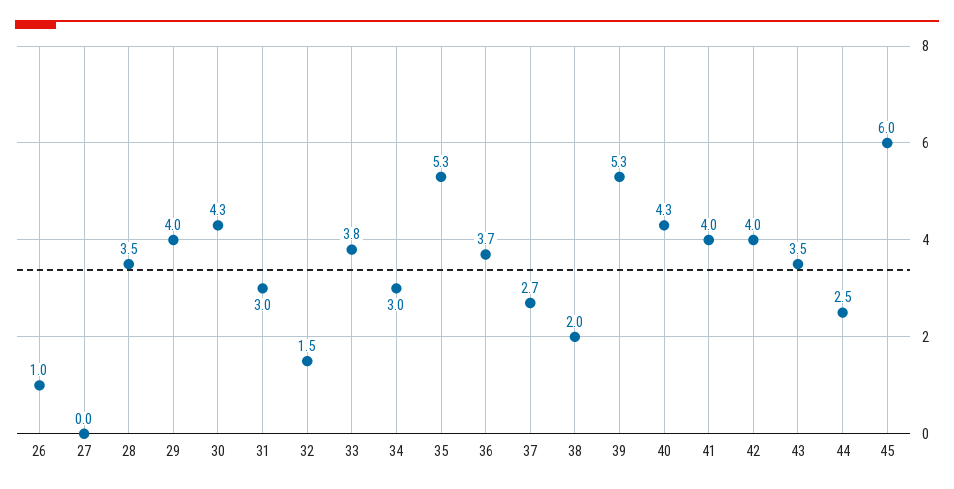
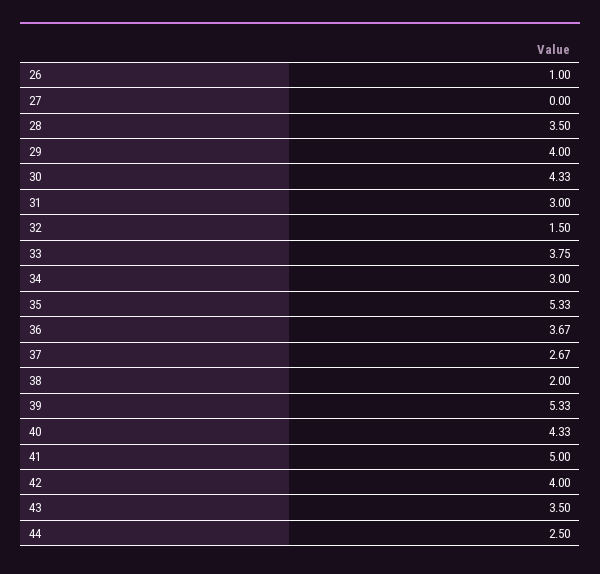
41: 4 -> 5
45: 6 -> none

